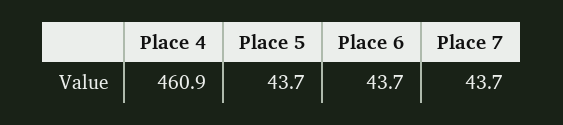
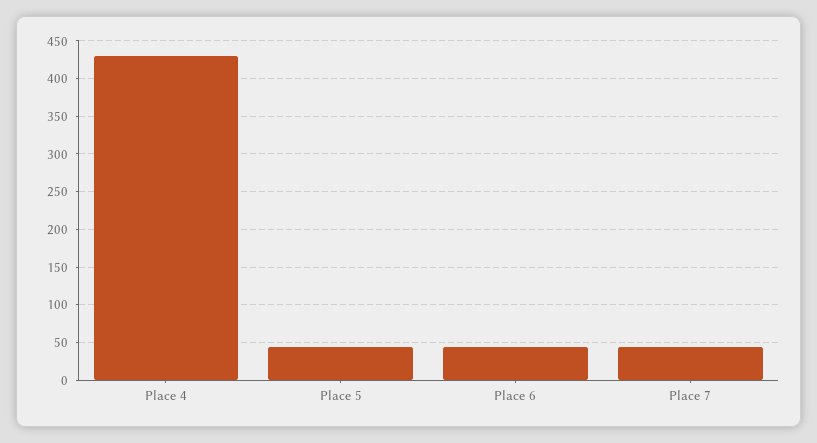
Place 4: 460.9 -> 430

